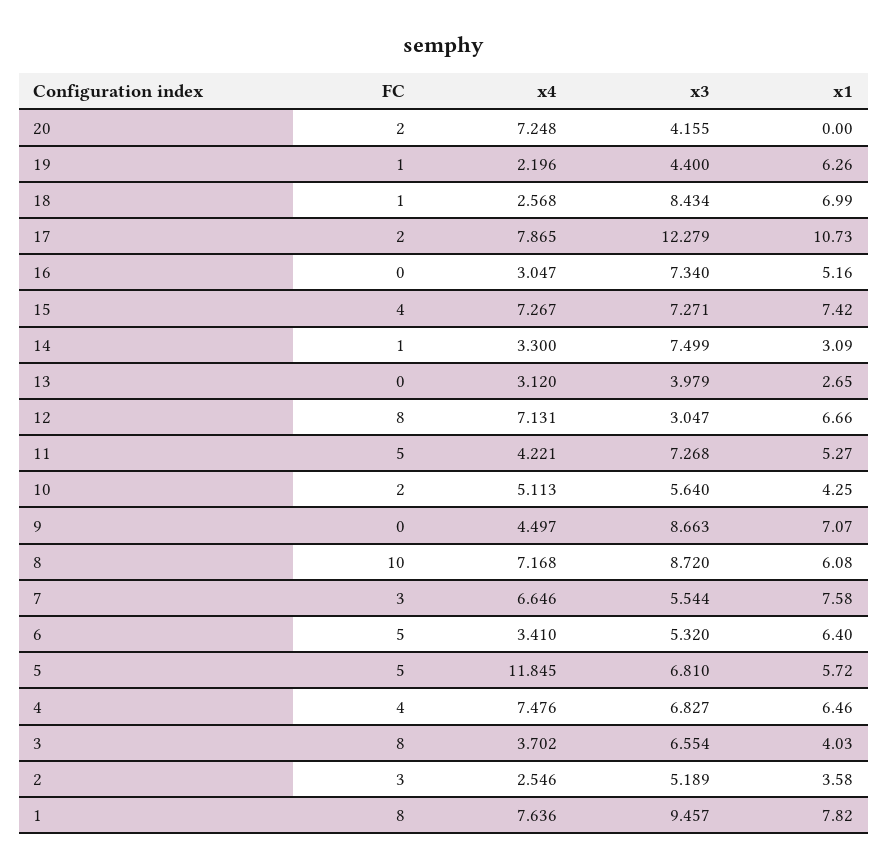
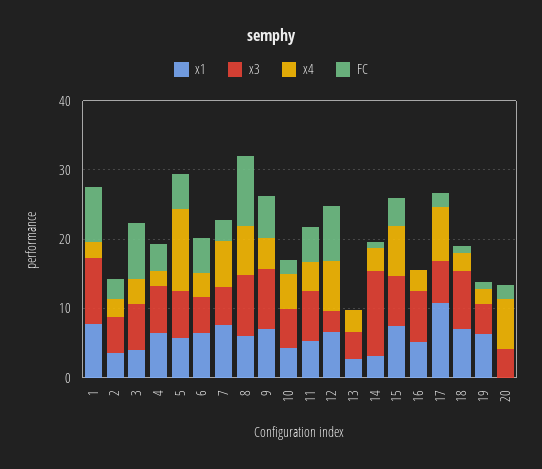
x3, 17: 12.279 -> 6
x3, 14: 7.499 -> 12
FC, 9: 0 -> 6
x4, 4: 7.476 -> 2
x4, 1: 7.636 -> 2

